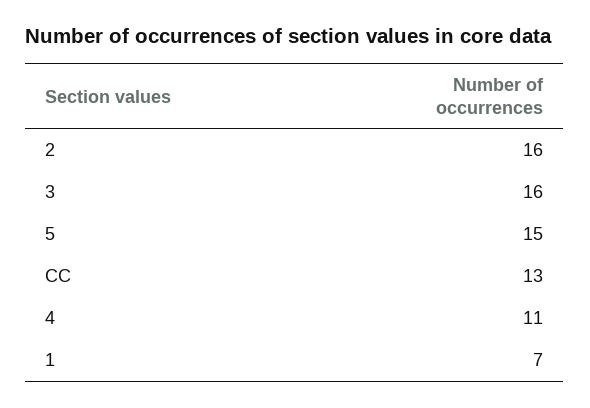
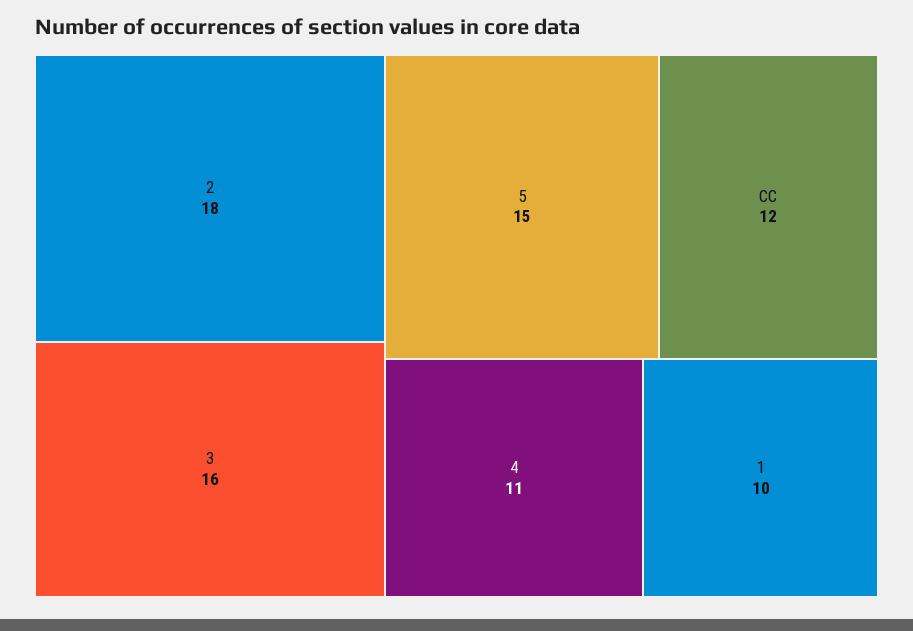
2: 16 -> 18
CC: 13 -> 12
1: 7 -> 10

